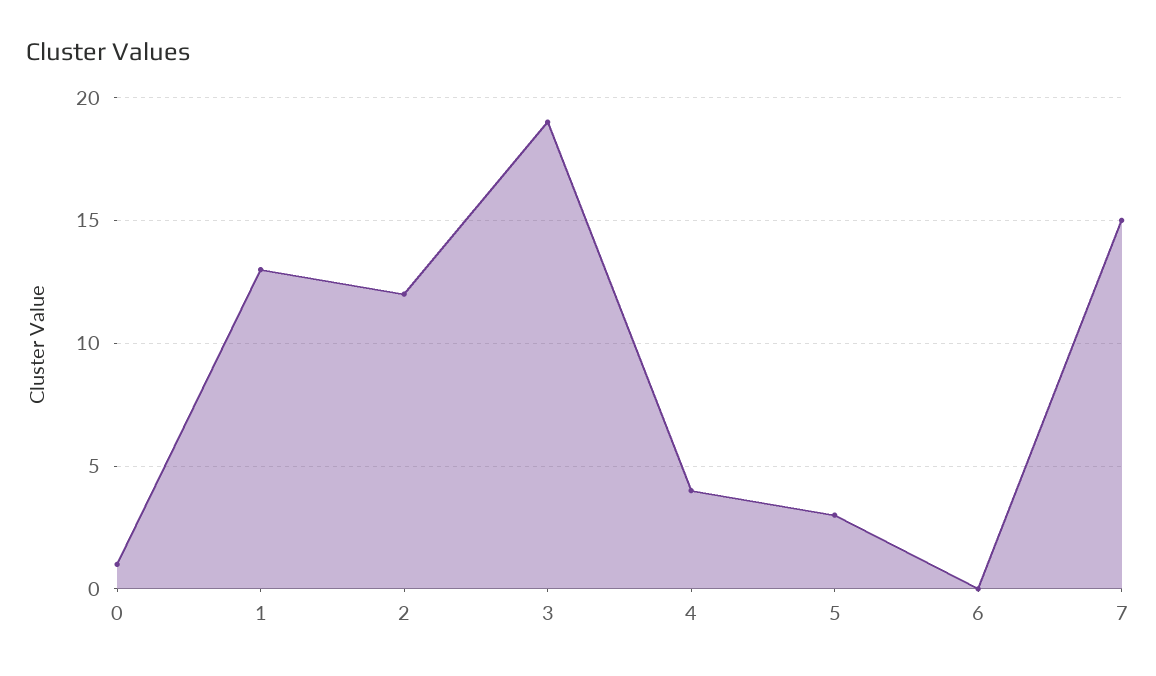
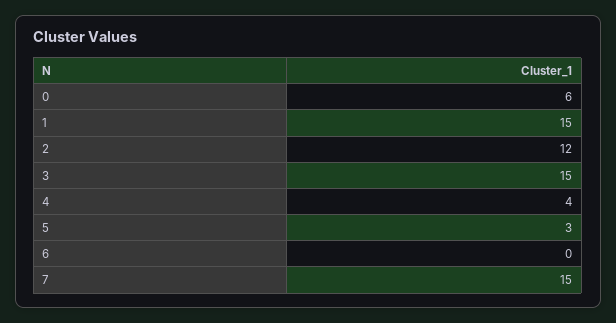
0: 1 -> 6
1: 13 -> 15
3: 19 -> 15

